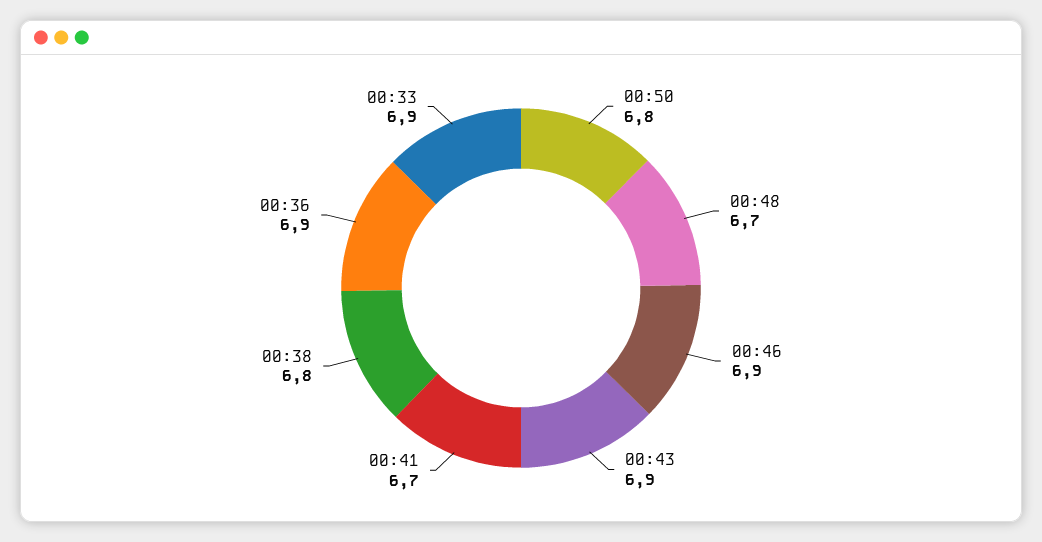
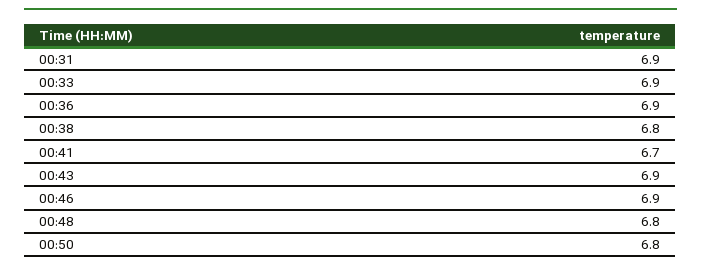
00:48: 6.7 -> 6.8
00:31: none -> 6.9

